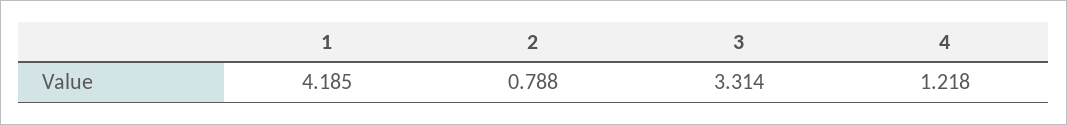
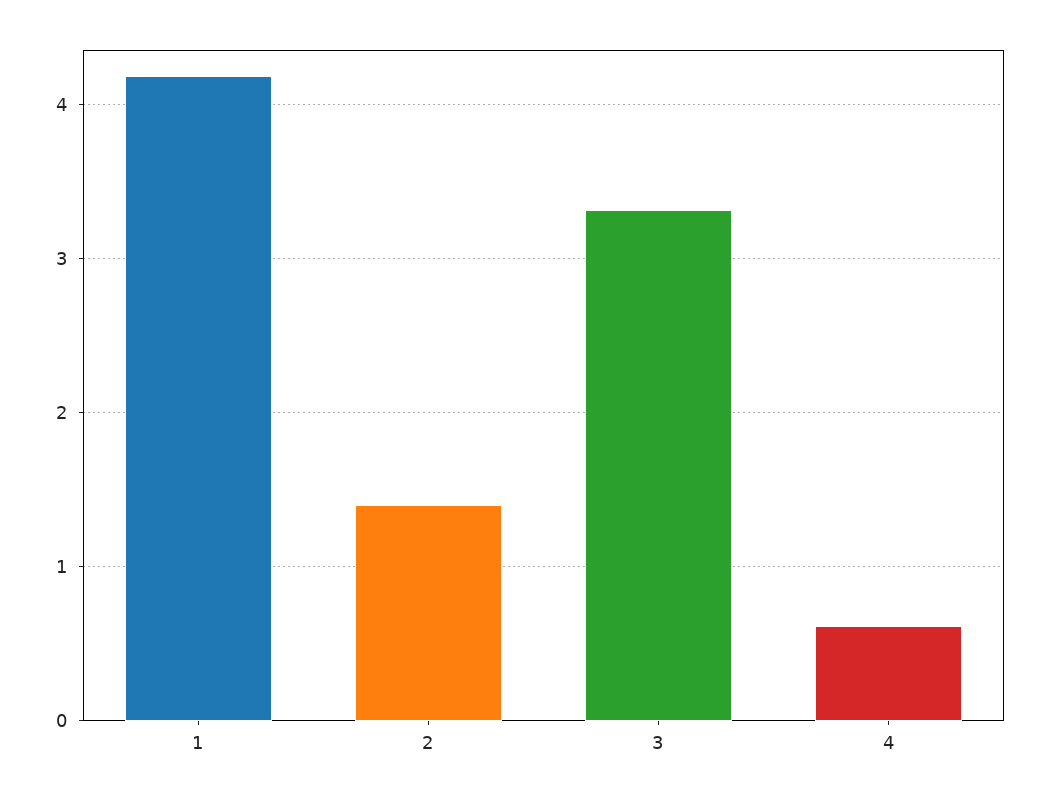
2: 0.788 -> 1.4
4: 1.218 -> 0.6

